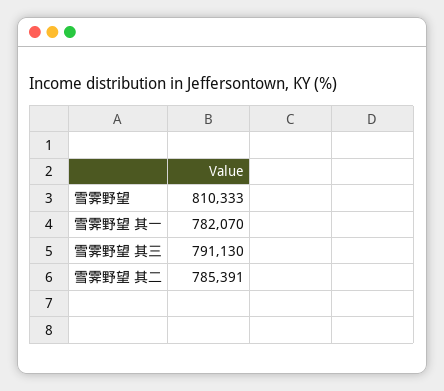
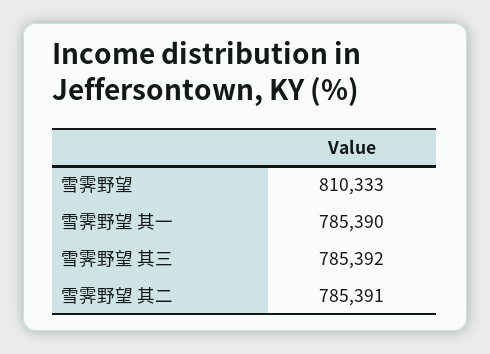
雪霁野望 其一: 782070 -> 785390
雪霁野望 其三: 791130 -> 785392

